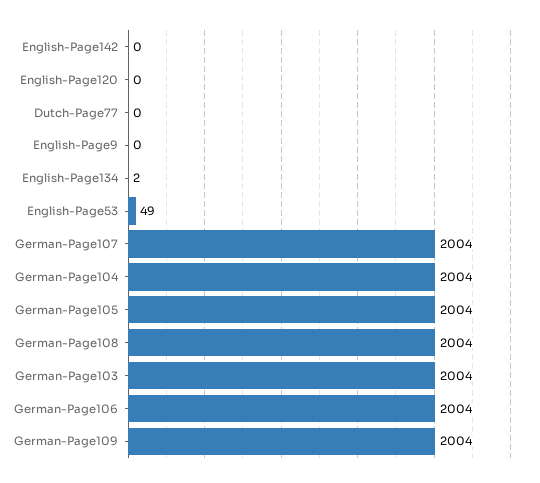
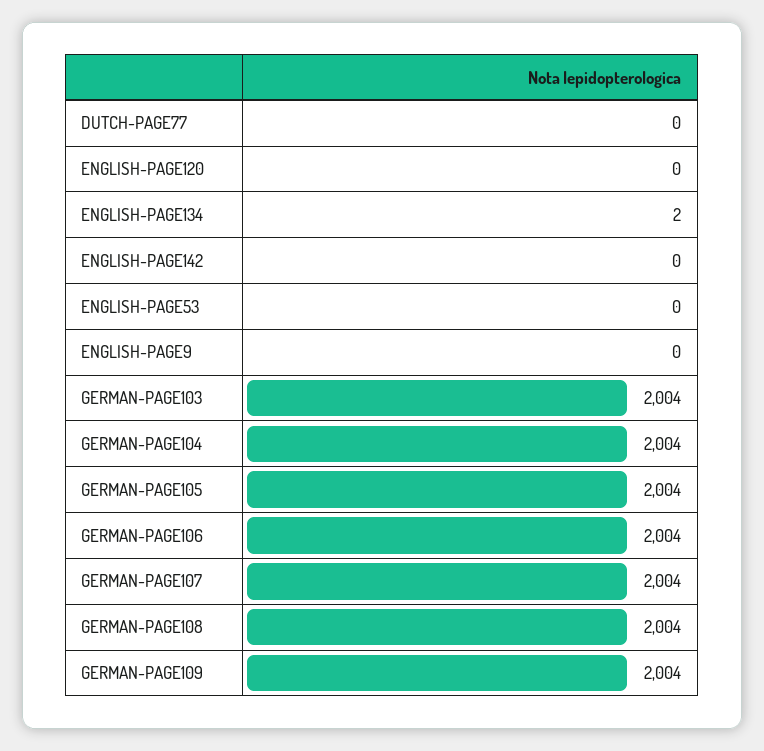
English-Page53: 49 -> 0

